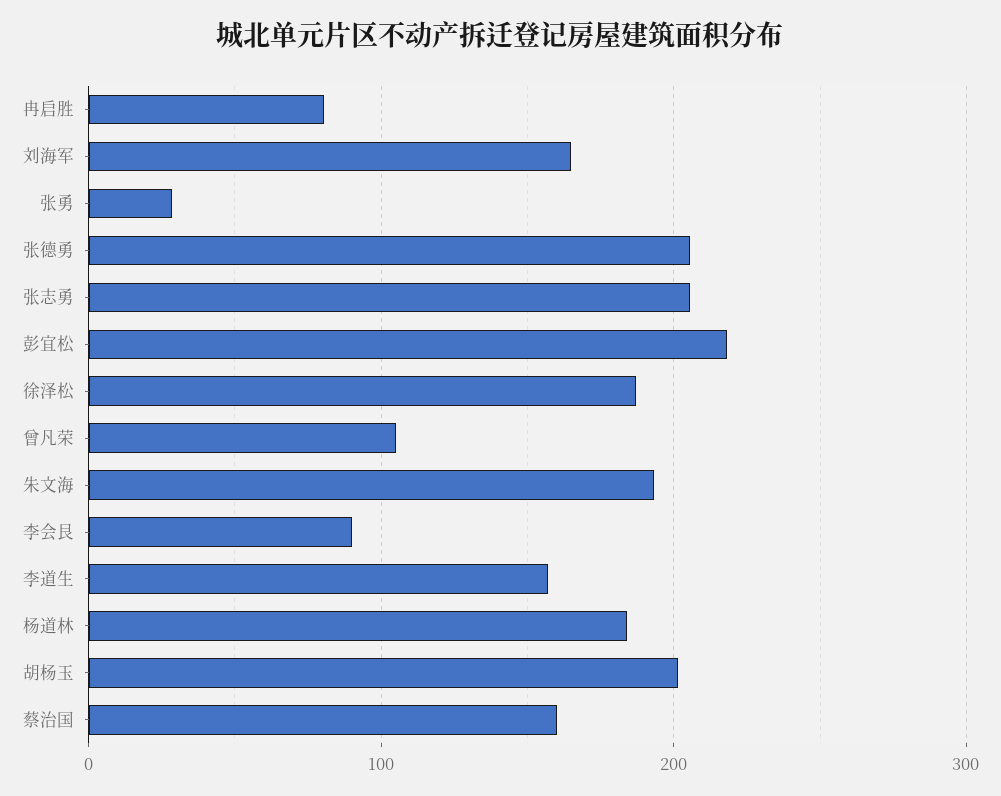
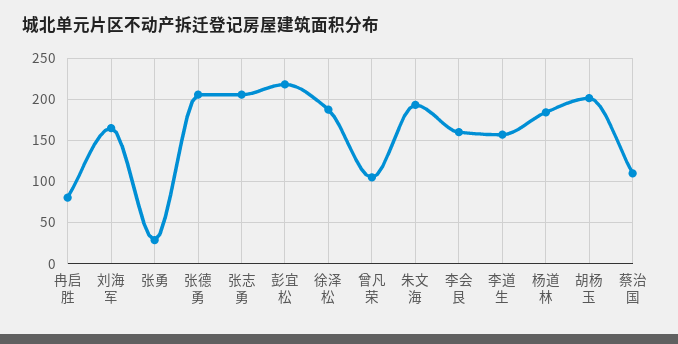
李会艮: 90 -> 160
蔡治国: 160 -> 110

